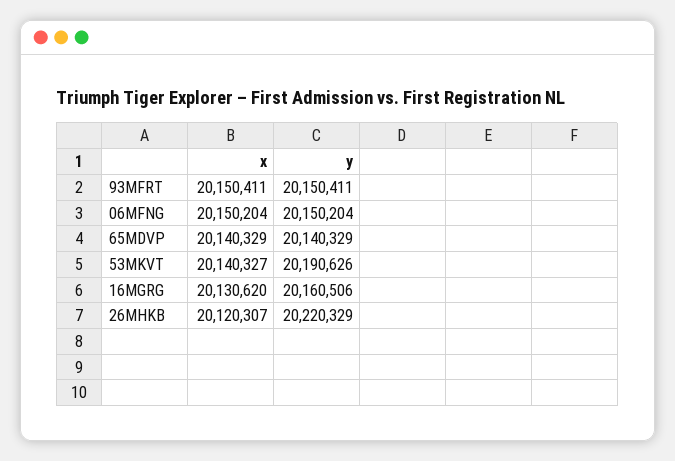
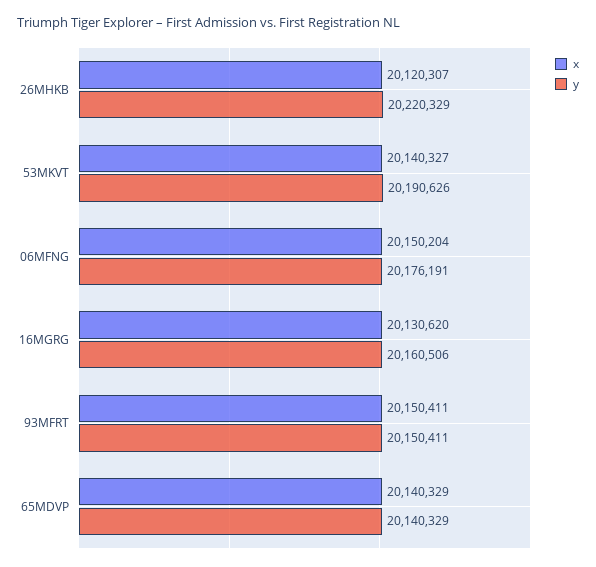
y, 06MFNG: 20150204 -> 20176191

